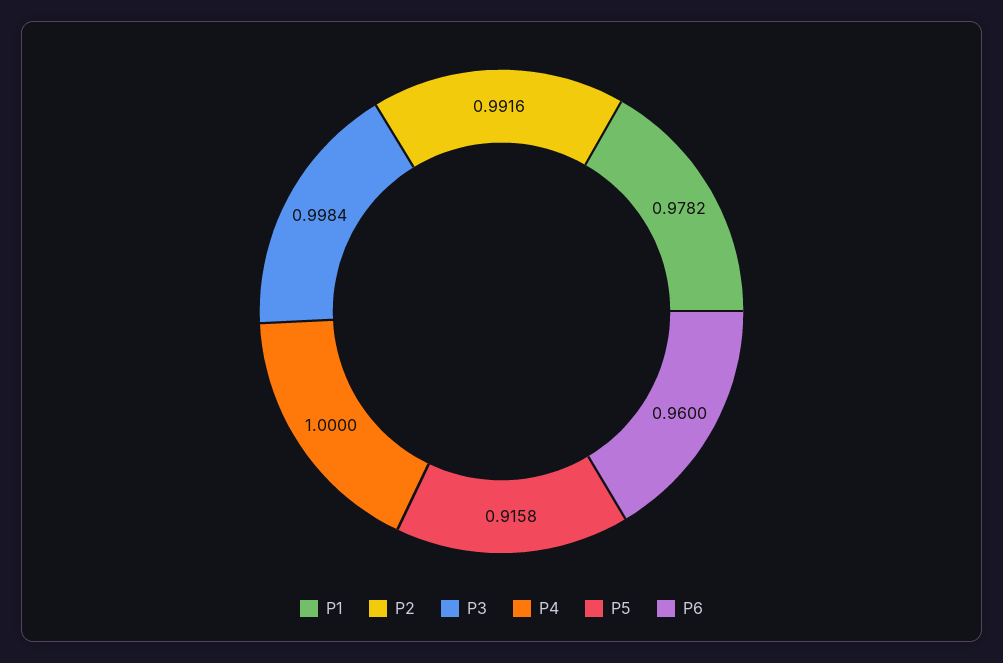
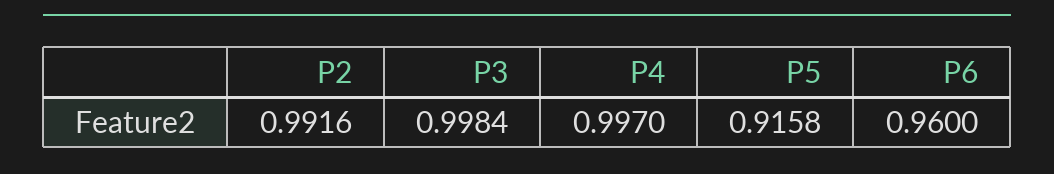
P1: 0.9782 -> none
P4: 1 -> 0.997

